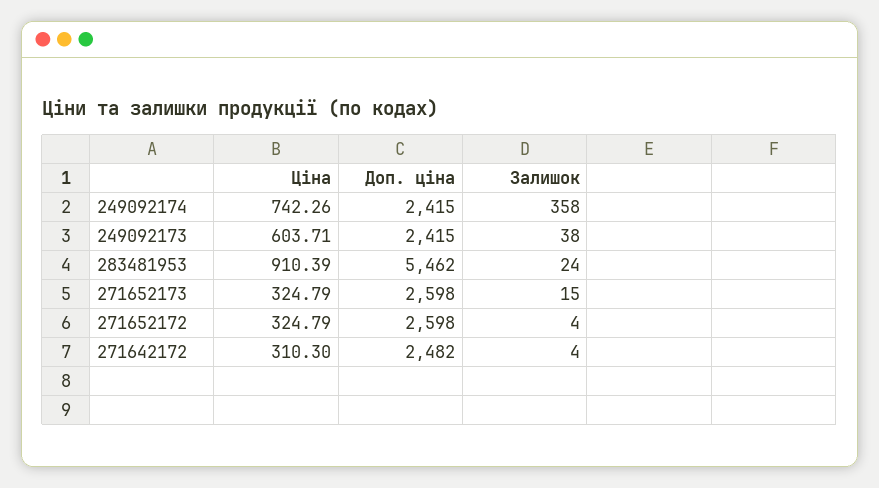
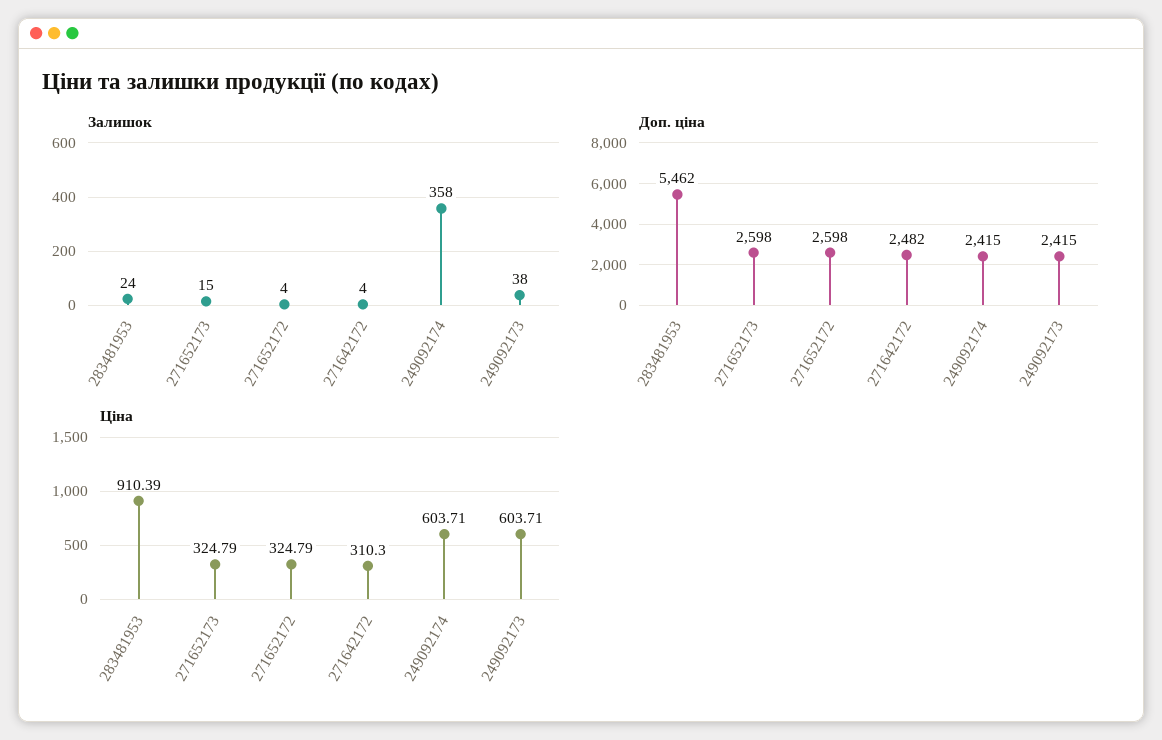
Ціна, 249092174: 742.26 -> 603.71

